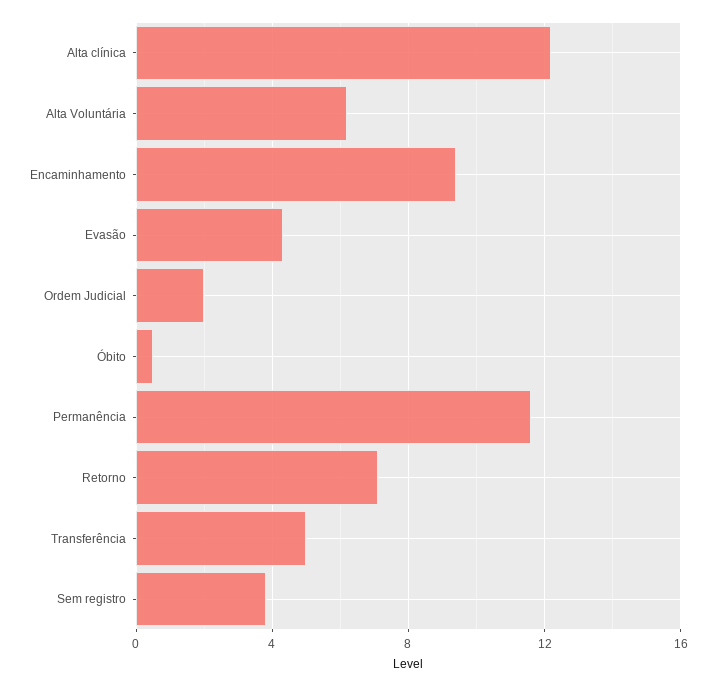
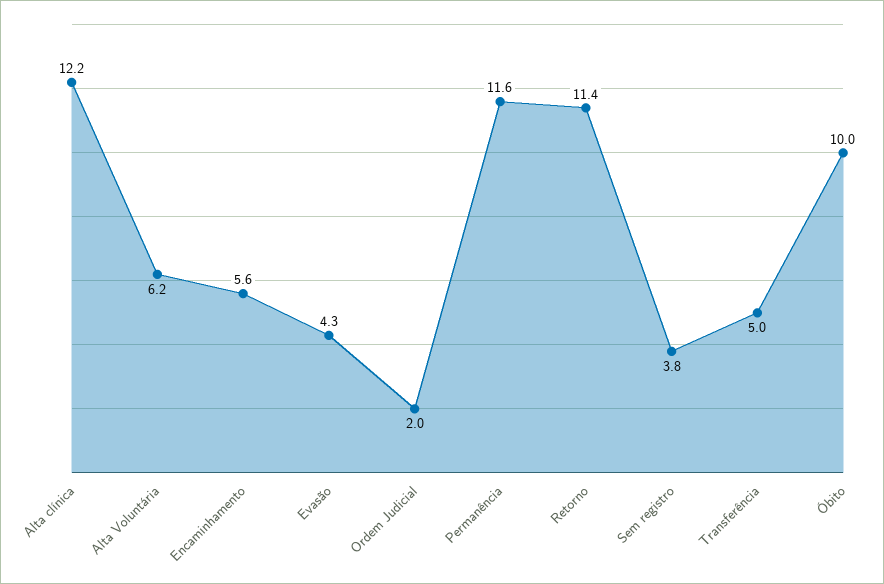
Encaminhamento: 9.5 -> 5.6
Óbito: 0.5 -> 10
Retorno: 7 -> 11.4

